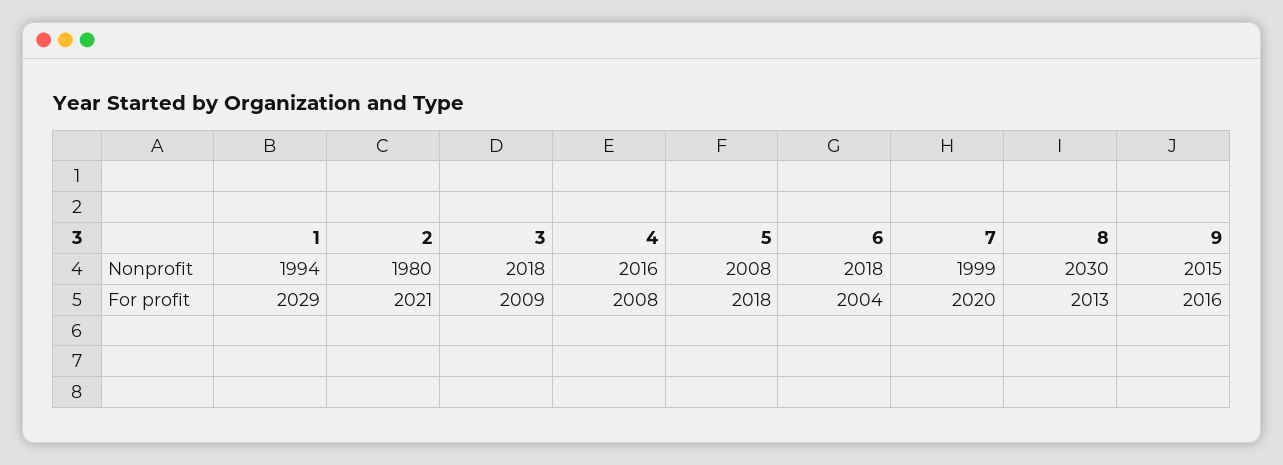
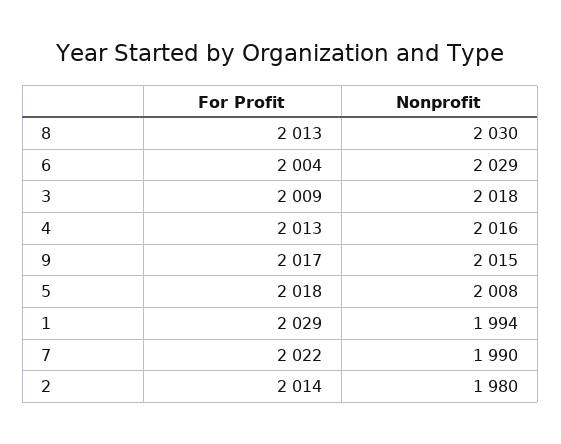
6, Nonprofit: 2018 -> 2029
7, Nonprofit: 1999 -> 1990
2, For profit: 2021 -> 2014
4, For profit: 2008 -> 2013
7, For profit: 2020 -> 2022
9, For profit: 2016 -> 2017

